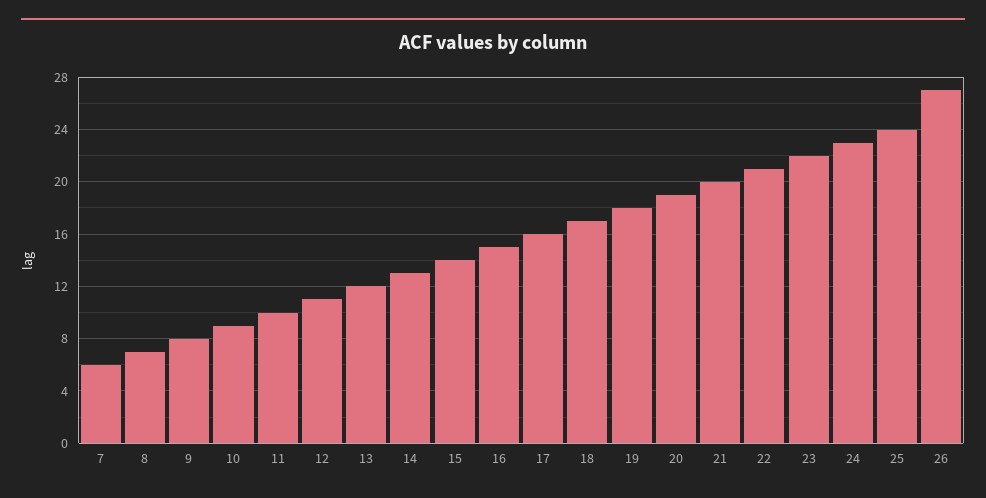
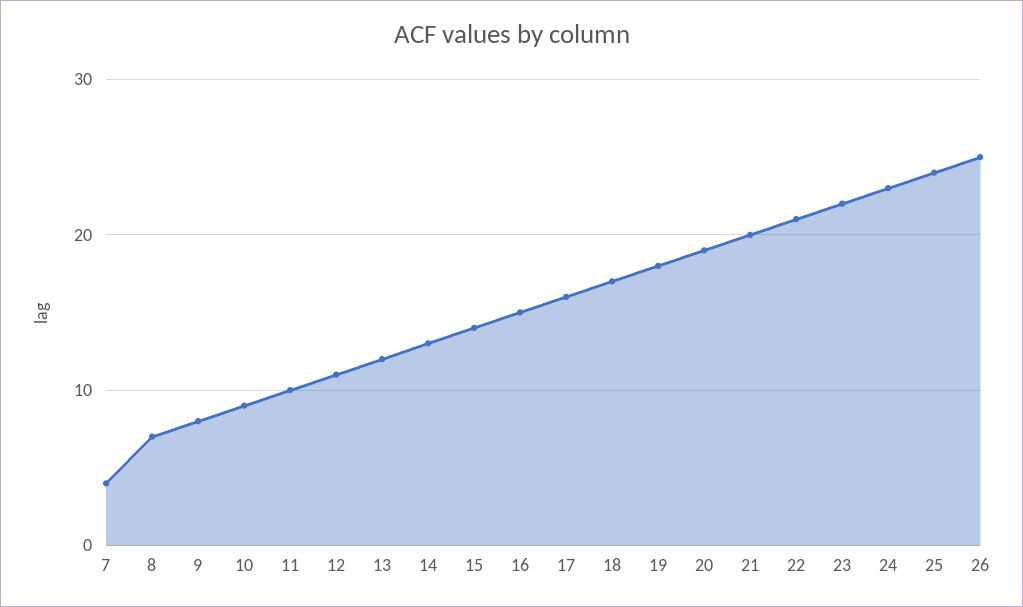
7: 6 -> 4
26: 27 -> 25

